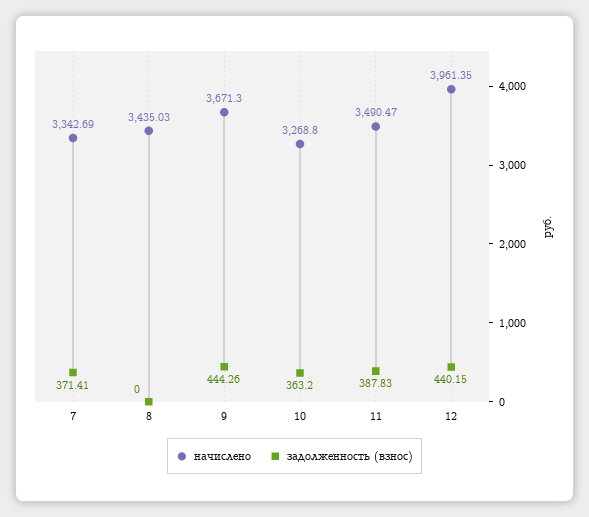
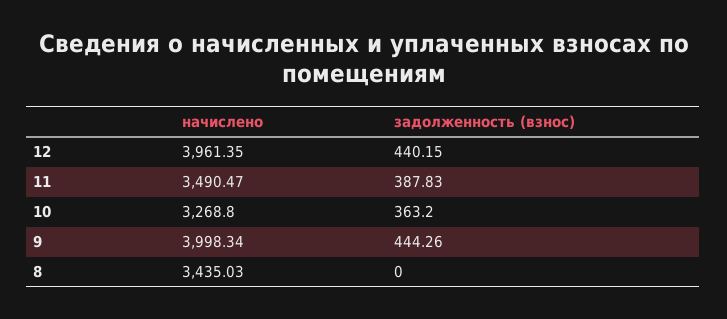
начислено, 7: 3342.69 -> none
задолженность (взнос), 7: 371.41 -> none
начислено, 9: 3671.3 -> 3998.34

